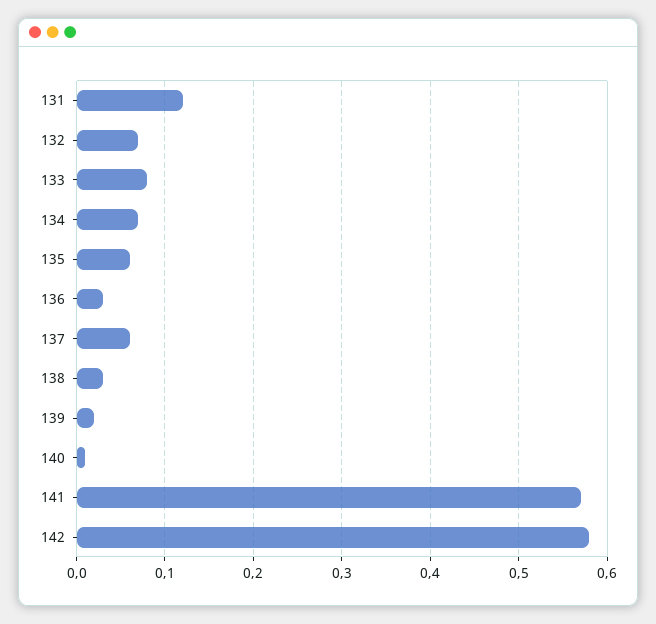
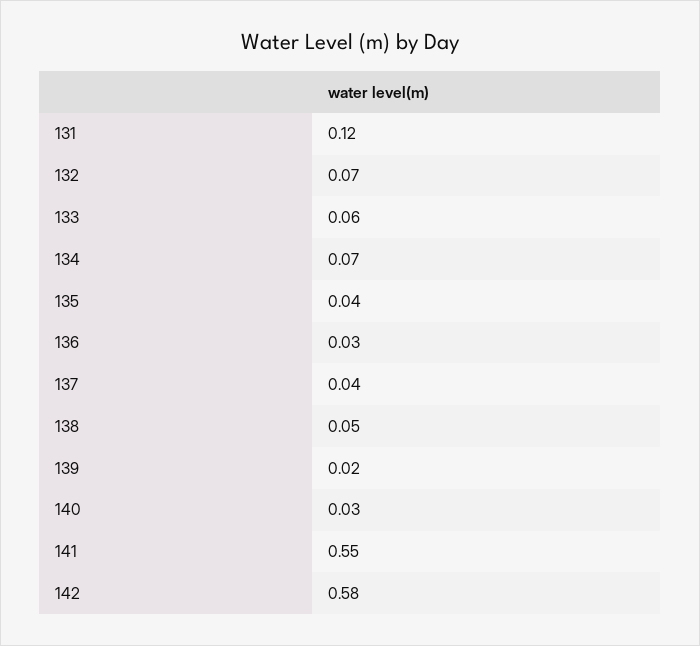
133: 0.08 -> 0.06
135: 0.06 -> 0.04
137: 0.06 -> 0.04
138: 0.03 -> 0.05
140: 0.01 -> 0.03
141: 0.57 -> 0.55

